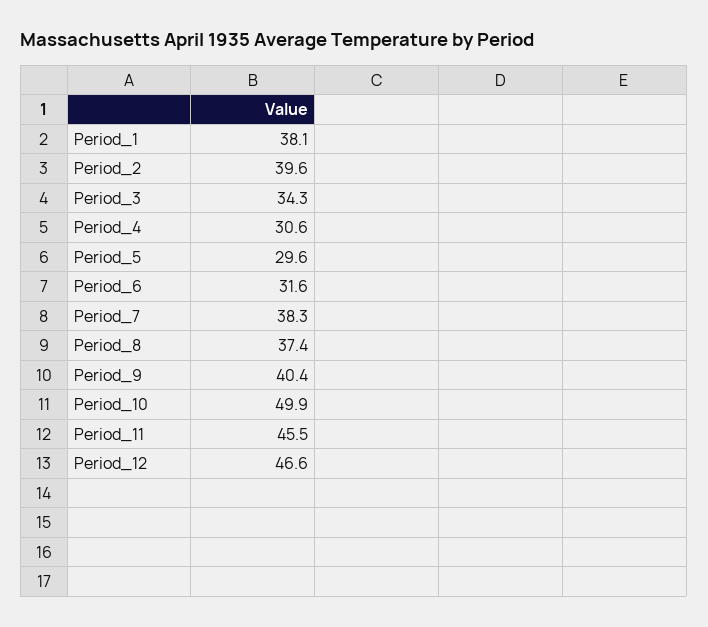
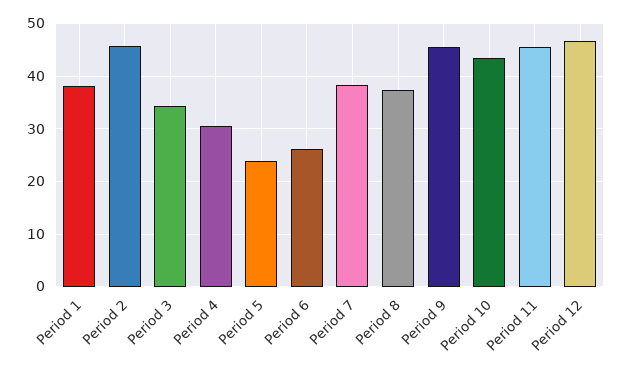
Period_2: 39.6 -> 46
Period_5: 29.6 -> 24
Period_6: 31.6 -> 26
Period_9: 40.4 -> 46
Period_10: 49.9 -> 44

